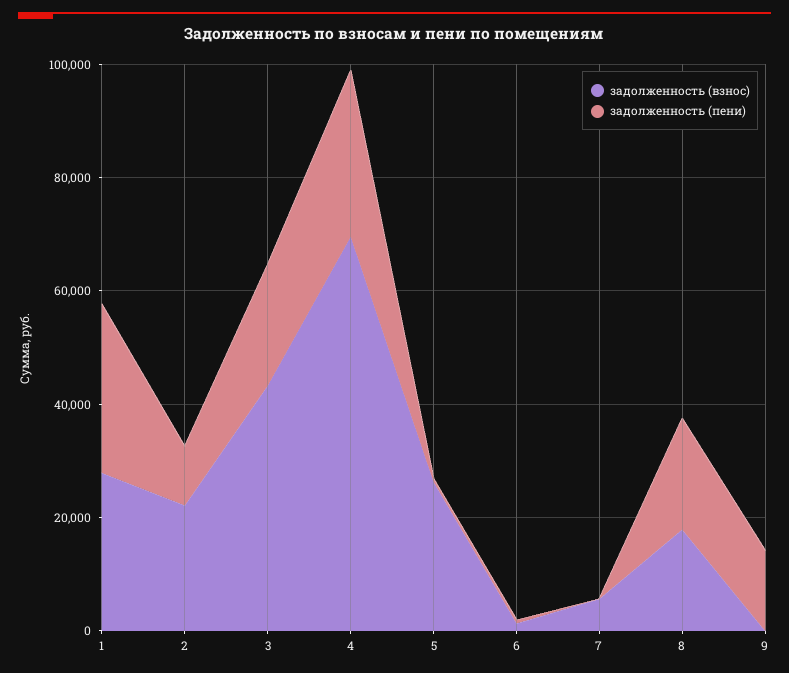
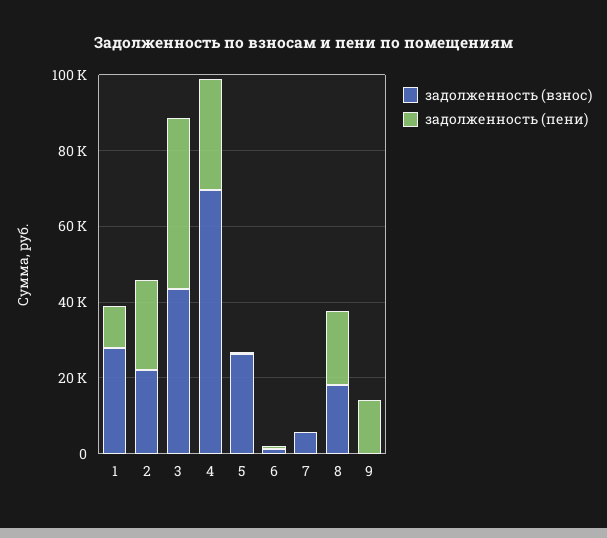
задолженность (пени), 1: 30000 -> 10000
задолженность (пени), 2: 10000 -> 25000
задолженность (пени), 3: 20000 -> 45000

